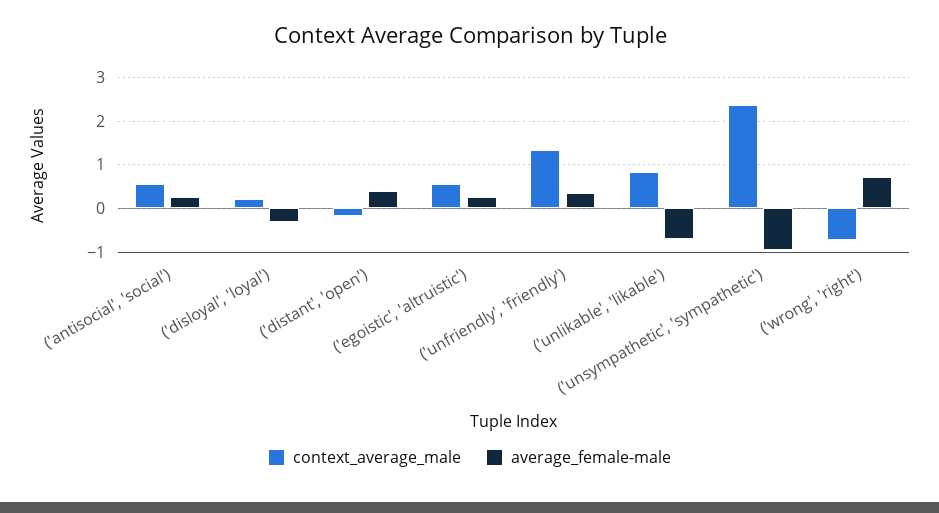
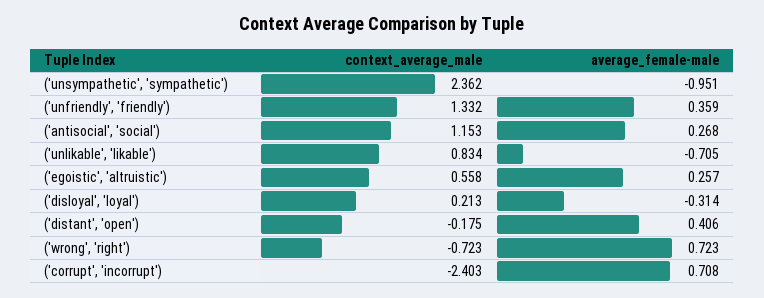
context_average_male, ('antisocial', 'social'): 0.6 -> 1.153
context_average_male, ('corrupt', 'incorrupt'): none -> -2.403
average_female-male, ('corrupt', 'incorrupt'): none -> 0.708

